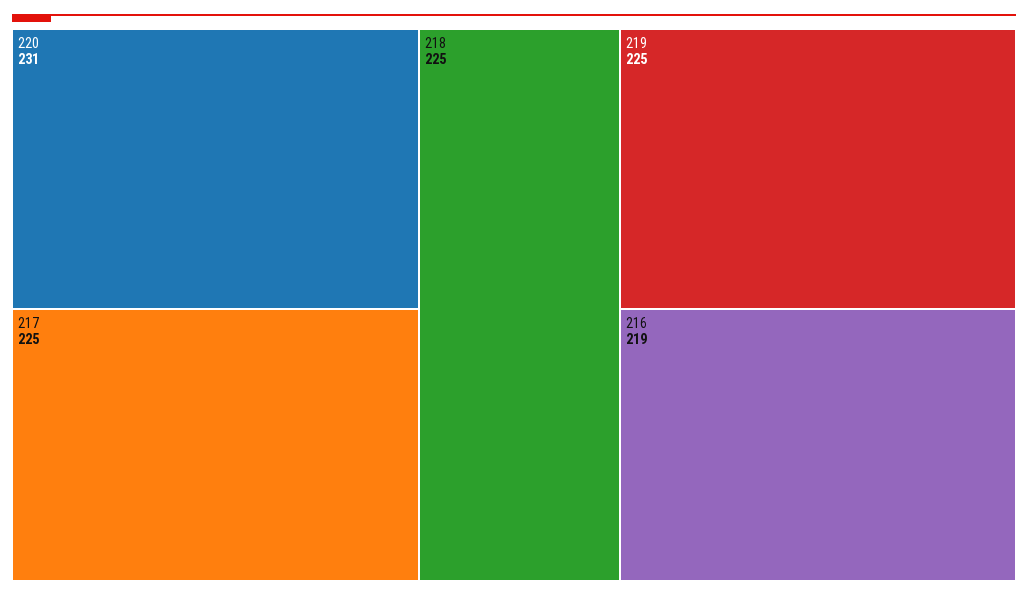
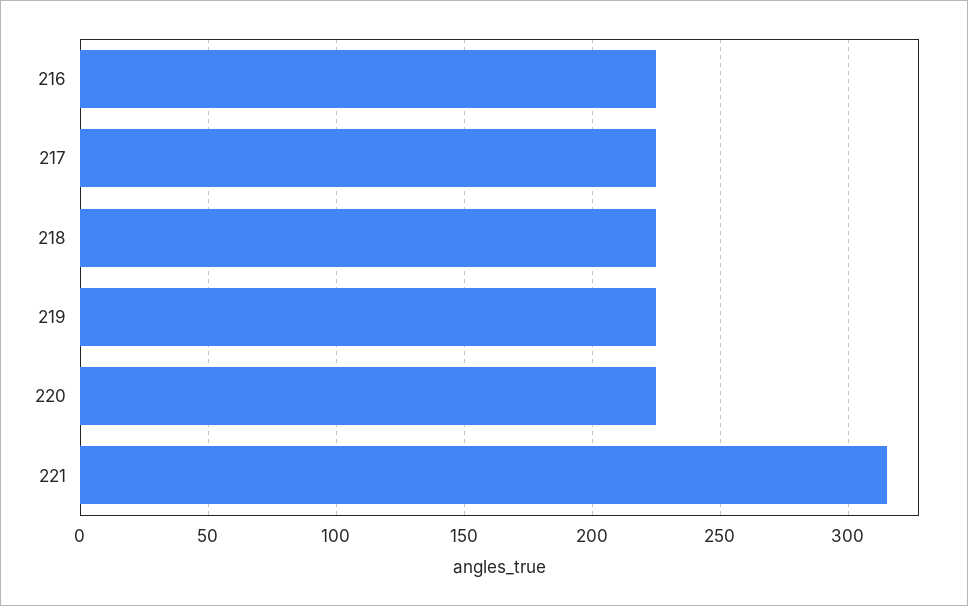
220: 231 -> 225
216: 219 -> 225
221: none -> 315

